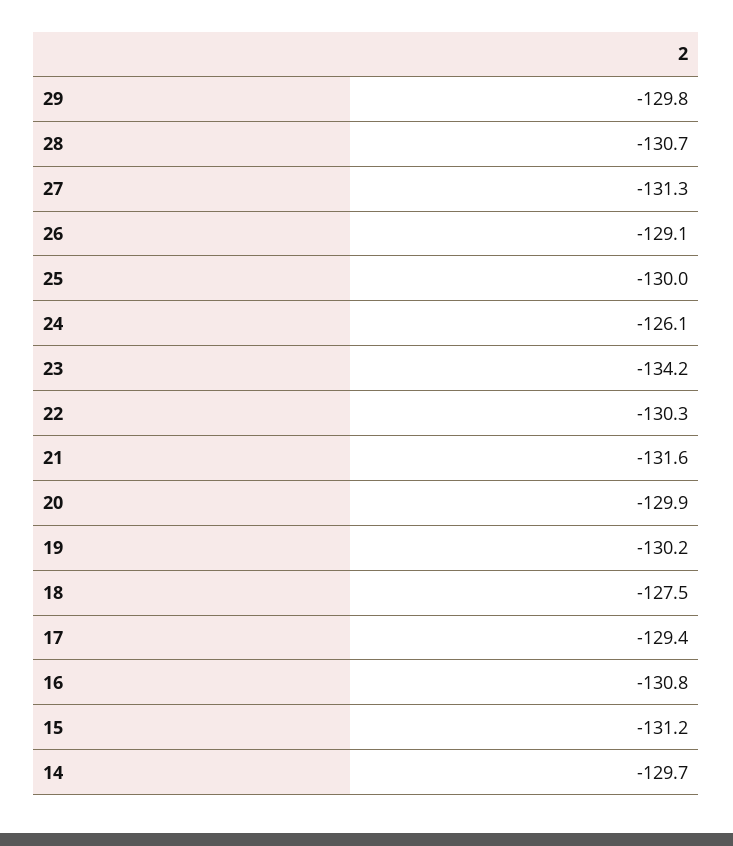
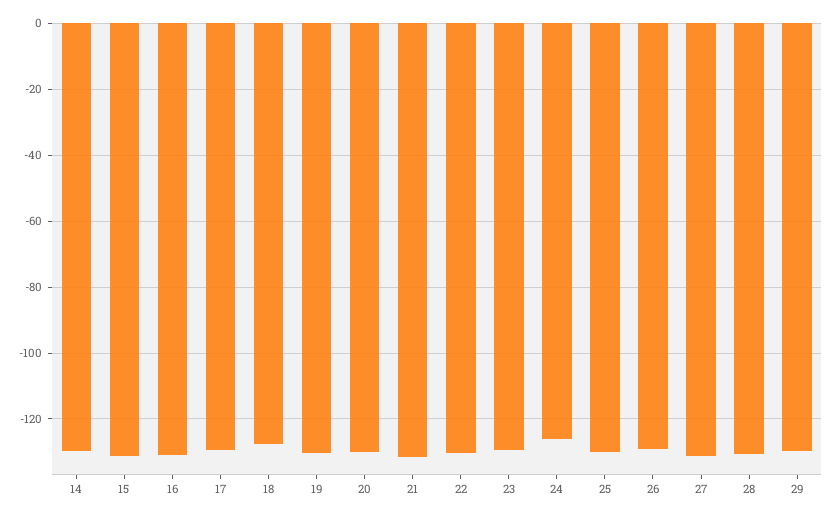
23: -134.2 -> -130

